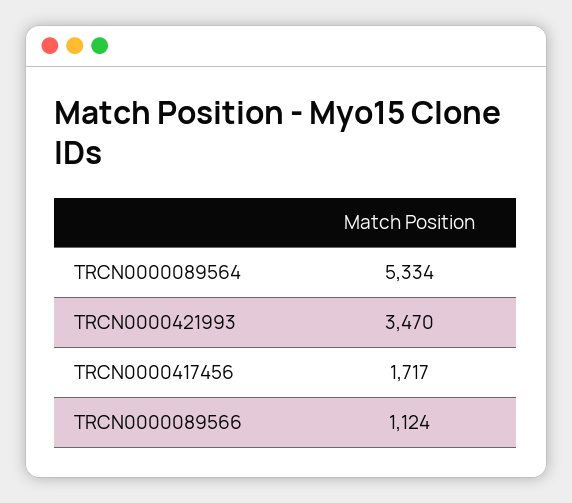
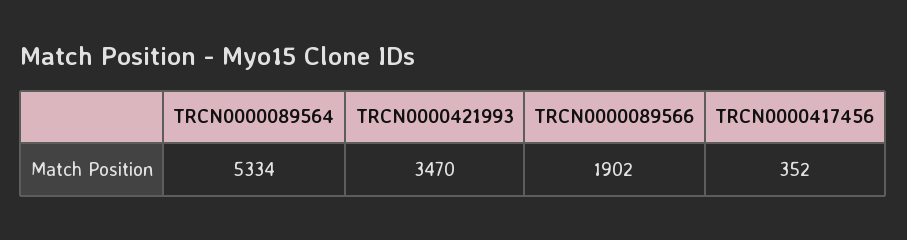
TRCN0000417456: 1717 -> 352
TRCN0000089566: 1124 -> 1902

